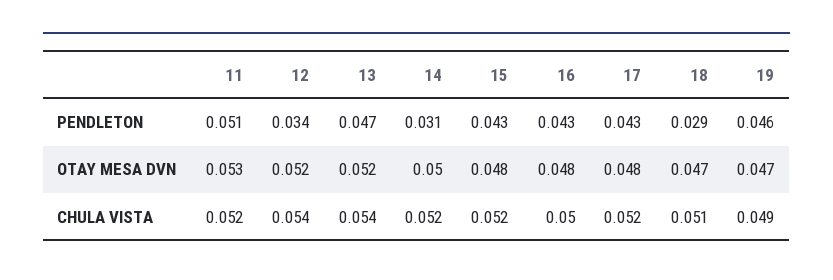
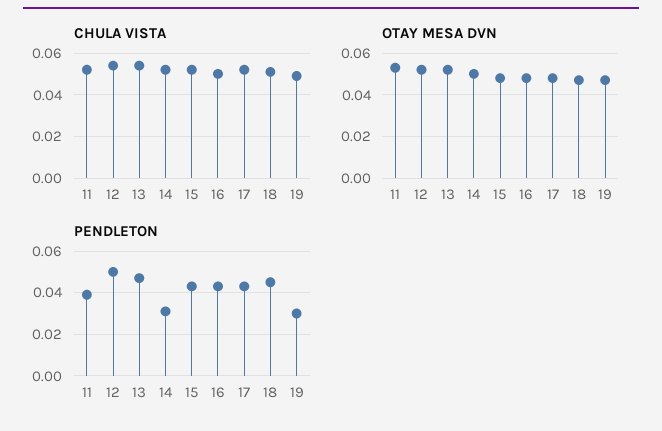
PENDLETON, 11: 0.051 -> 0.04
PENDLETON, 12: 0.034 -> 0.05
PENDLETON, 18: 0.029 -> 0.045
PENDLETON, 19: 0.046 -> 0.03

